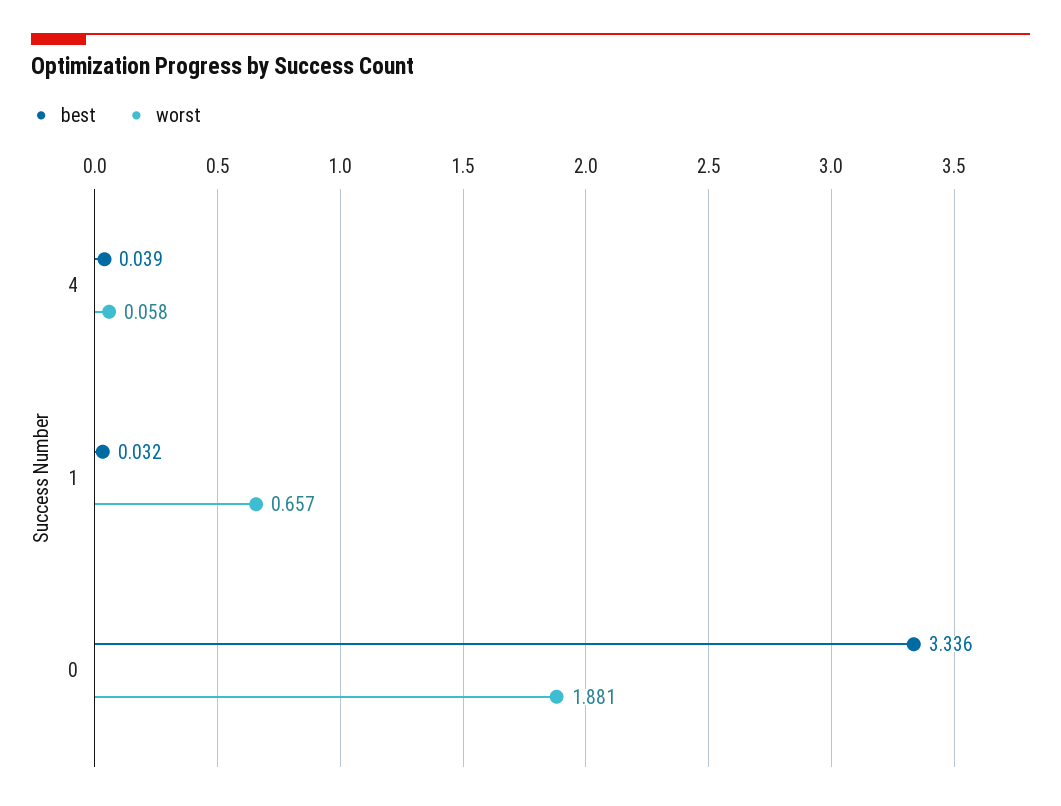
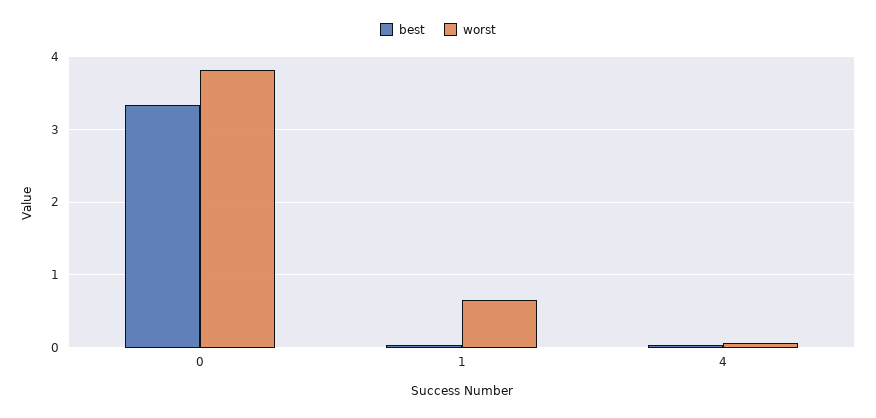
worst, 0: 1.881 -> 3.8

